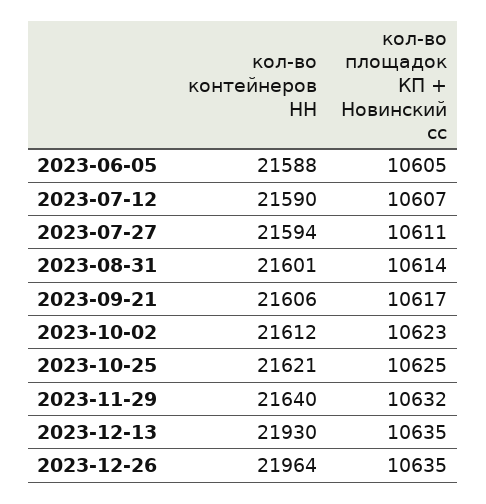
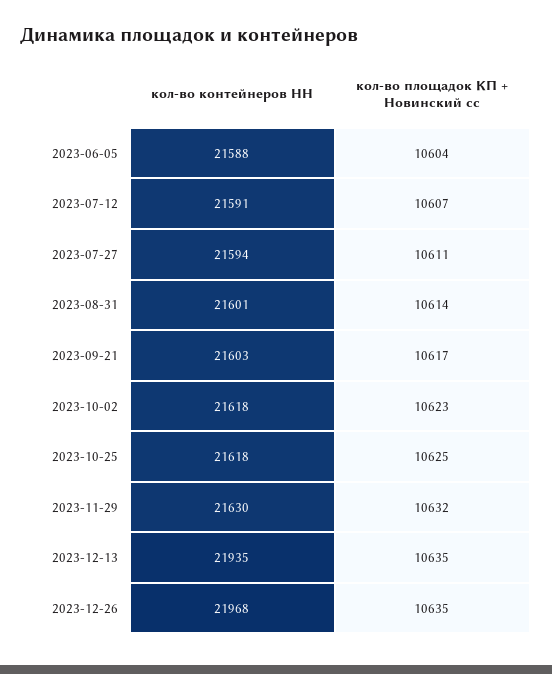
кол-во площадок КП + Новинский сс, 2023-06-05: 10605 -> 10604
кол-во контейнеров НН, 2023-07-12: 21590 -> 21591
кол-во контейнеров НН, 2023-09-21: 21606 -> 21603
кол-во контейнеров НН, 2023-10-02: 21612 -> 21618
кол-во контейнеров НН, 2023-10-25: 21621 -> 21618
кол-во контейнеров НН, 2023-11-29: 21640 -> 21630
кол-во контейнеров НН, 2023-12-13: 21930 -> 21935
кол-во контейнеров НН, 2023-12-26: 21964 -> 21968

